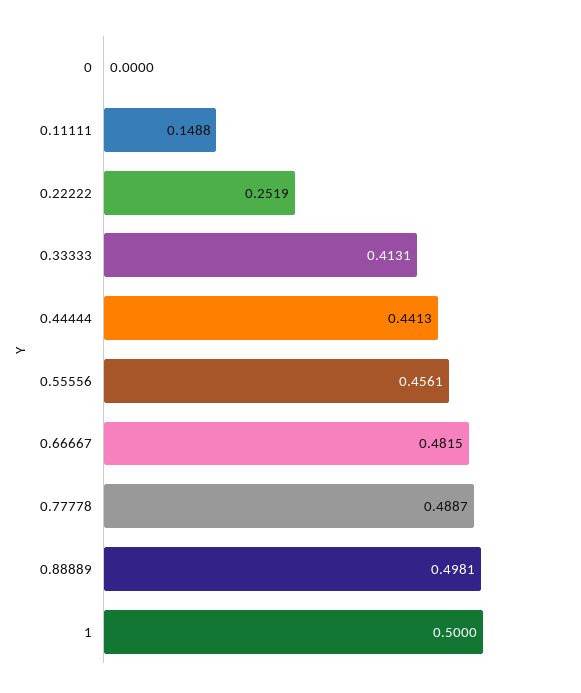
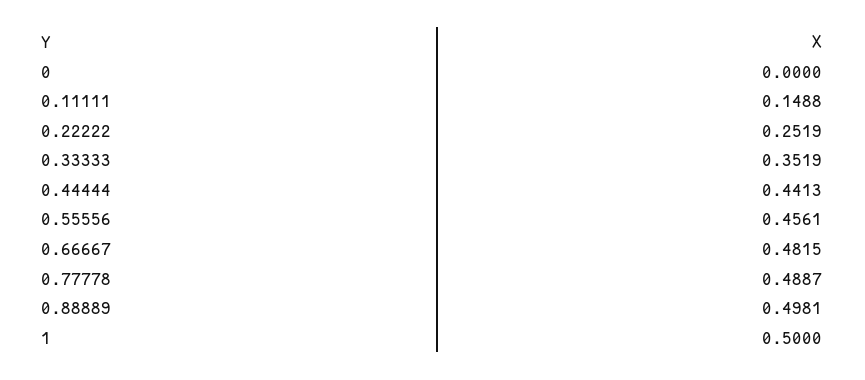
0.33333: 0.4131 -> 0.3519

